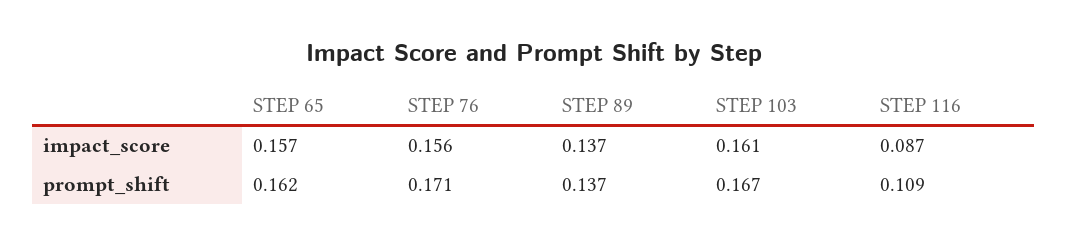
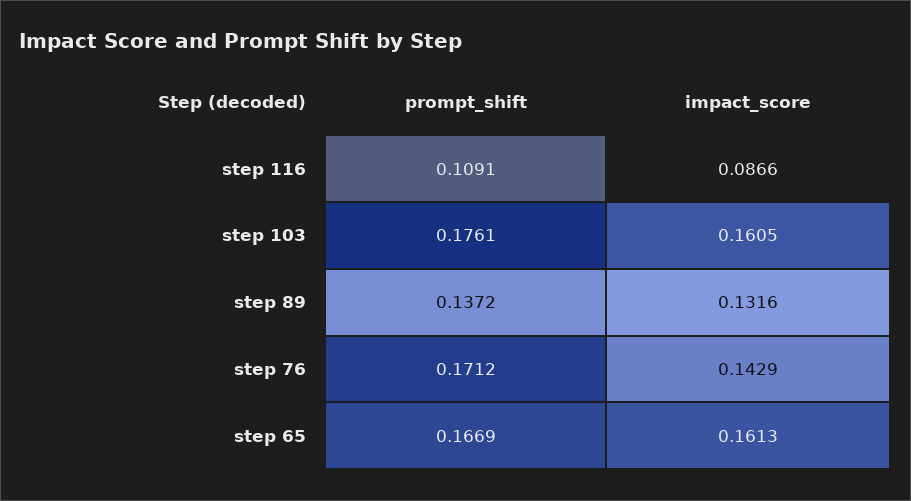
STEP 65, impact_score: 0.157 -> 0.1613
STEP 76, impact_score: 0.156 -> 0.1429
STEP 89, impact_score: 0.137 -> 0.1316
STEP 65, prompt_shift: 0.162 -> 0.1669
STEP 103, prompt_shift: 0.167 -> 0.1761

